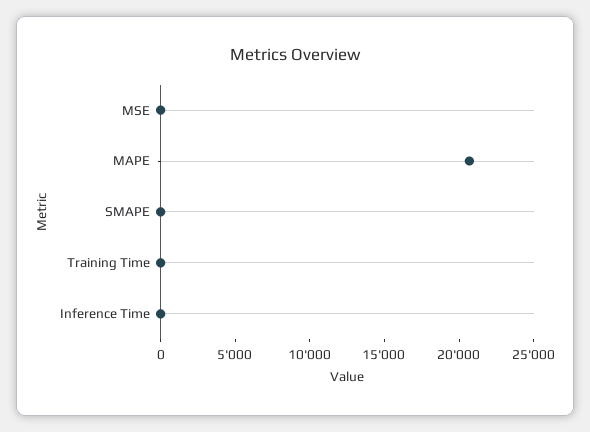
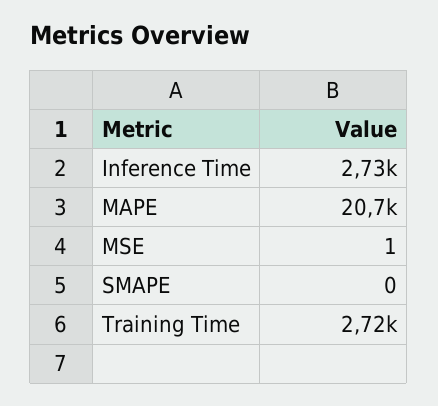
Training Time: 0 -> 2720
Inference Time: 0 -> 2730

